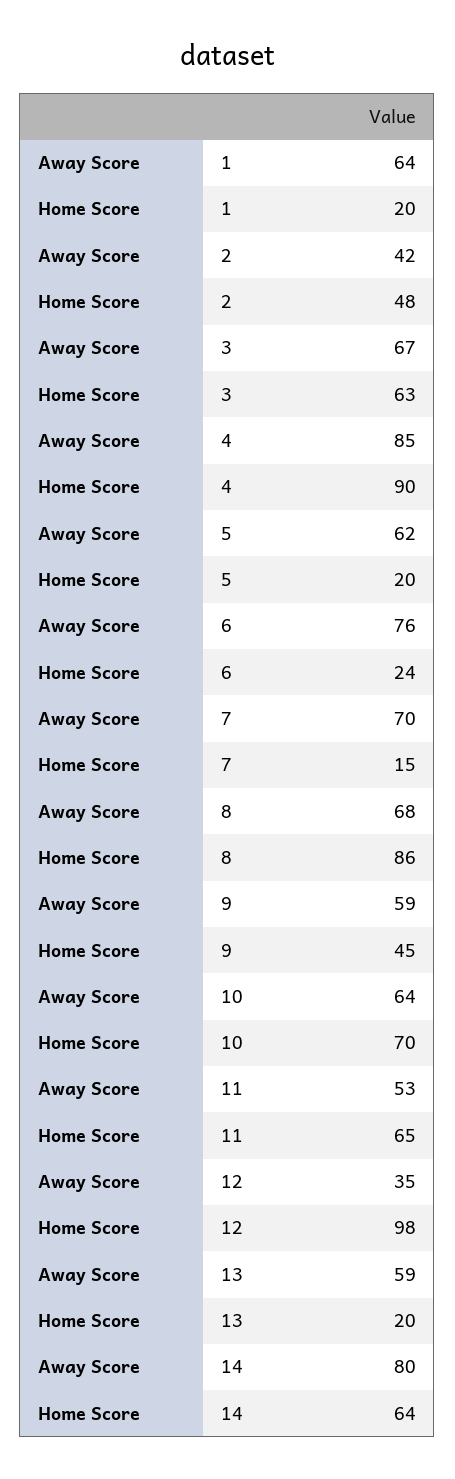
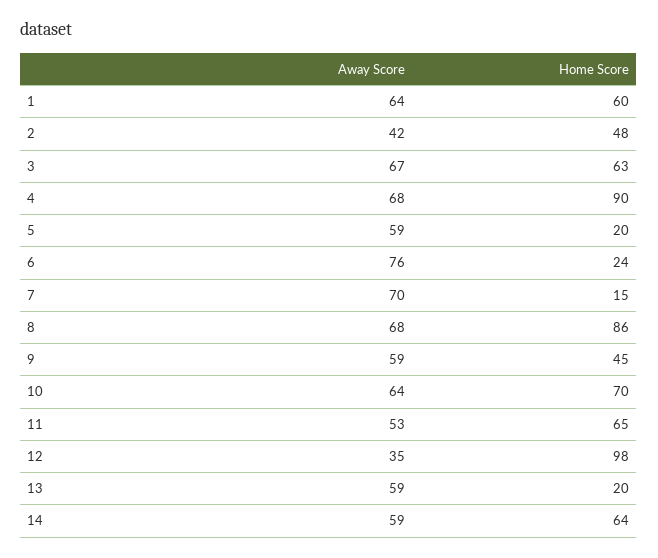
Home Score, 1: 20 -> 60
Away Score, 4: 85 -> 68
Away Score, 5: 62 -> 59
Away Score, 14: 80 -> 59

